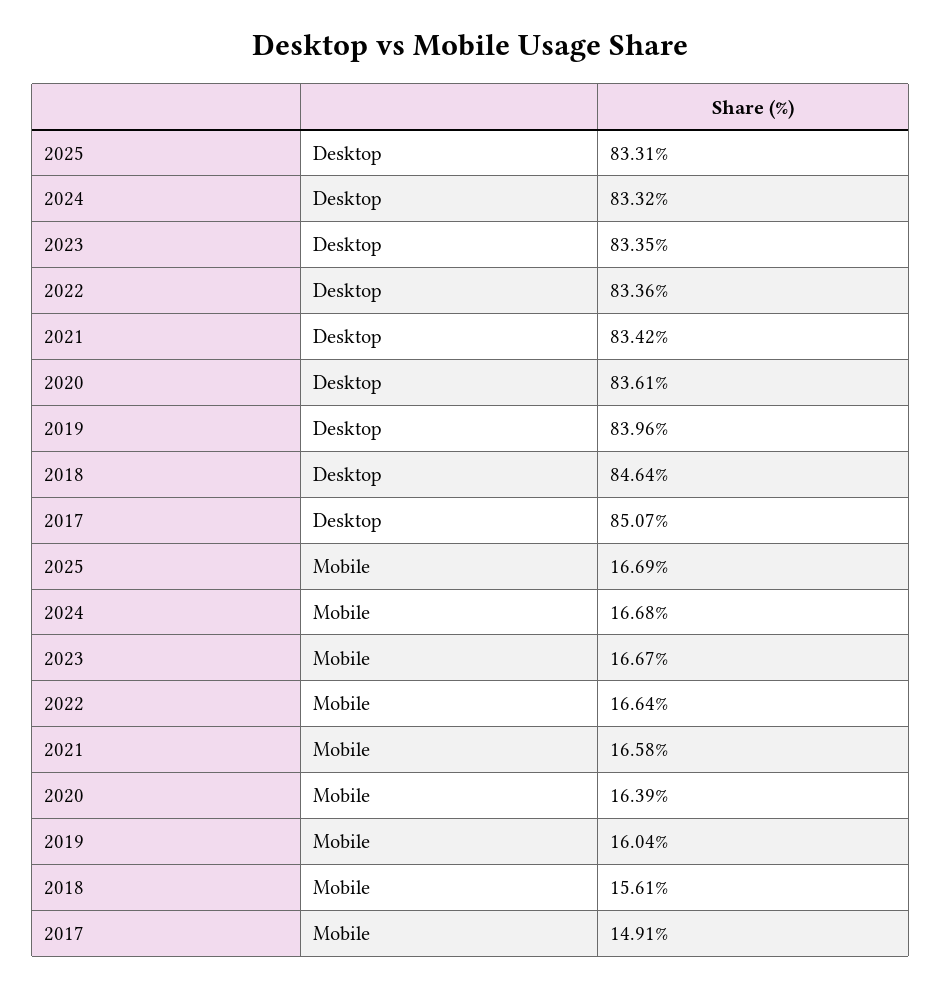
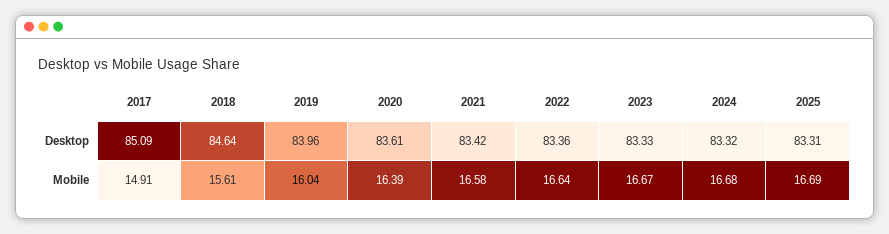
2023, Desktop: 83.35 -> 83.33
2017, Desktop: 85.07 -> 85.09

